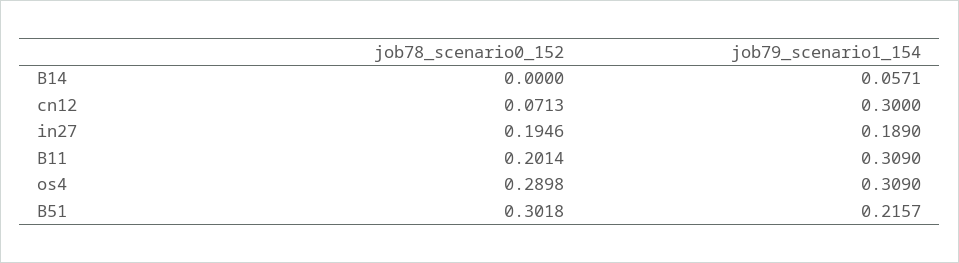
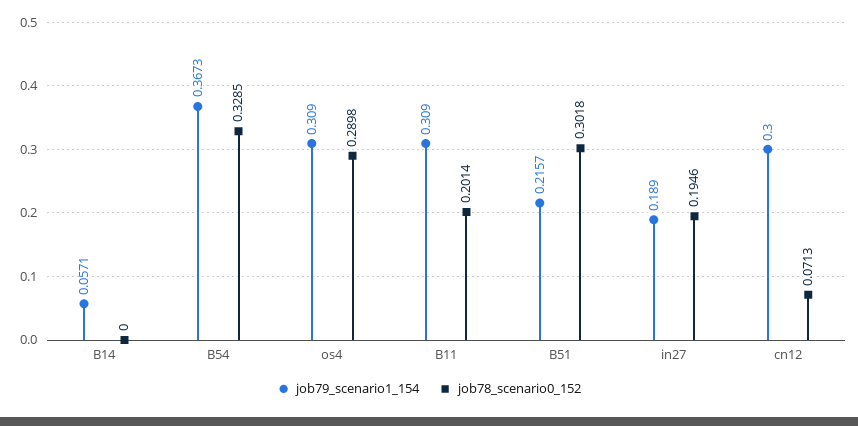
job79_scenario1_154, B54: none -> 0.3673
job78_scenario0_152, B54: none -> 0.3285

